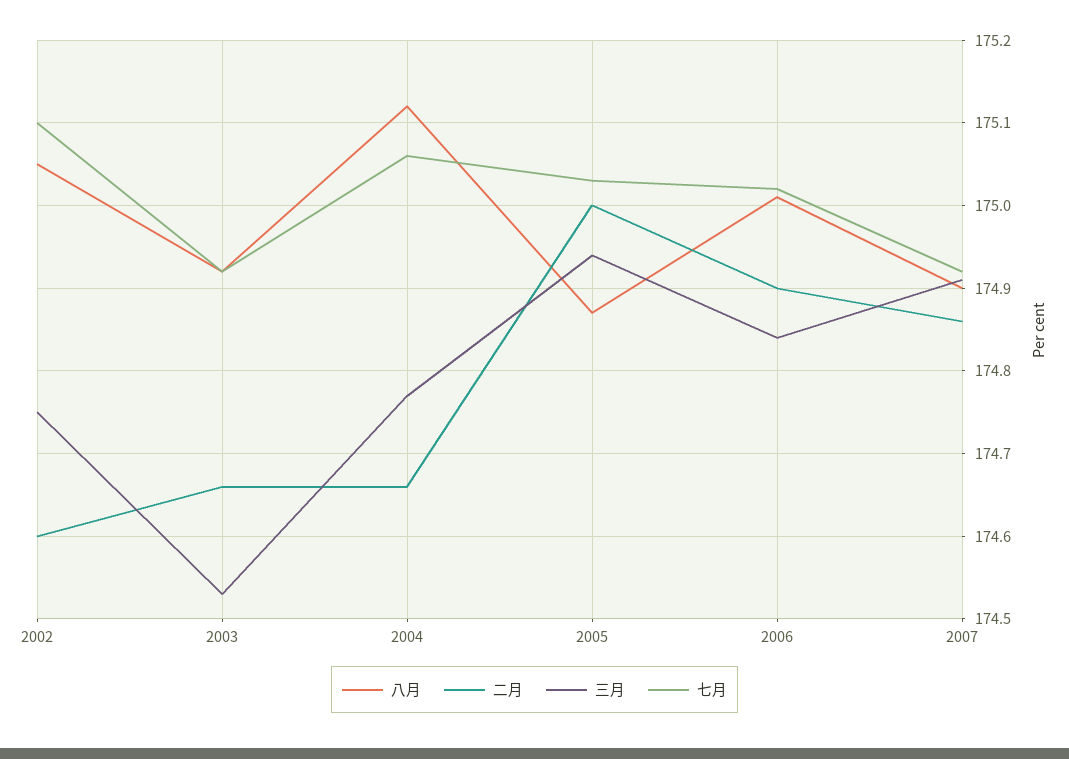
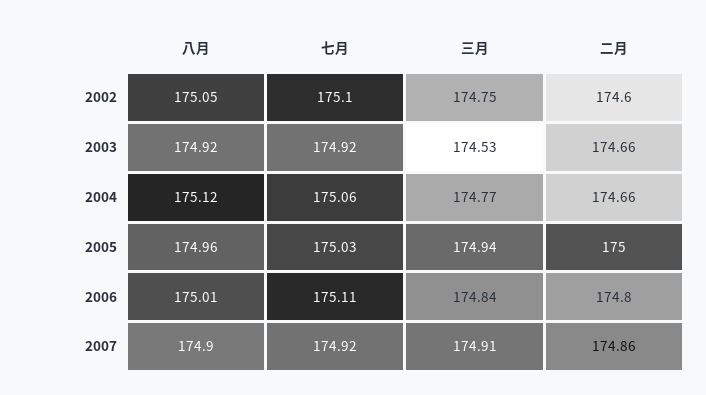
八月, 2005: 174.87 -> 174.96
二月, 2006: 174.9 -> 174.8
七月, 2006: 175.02 -> 175.11

